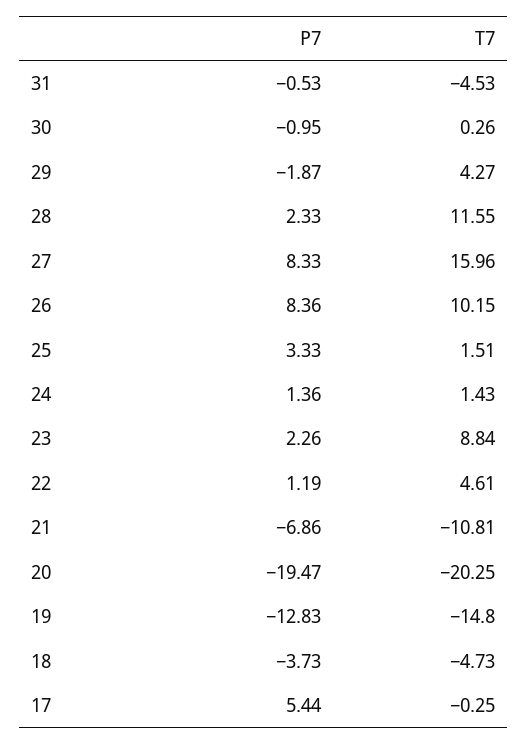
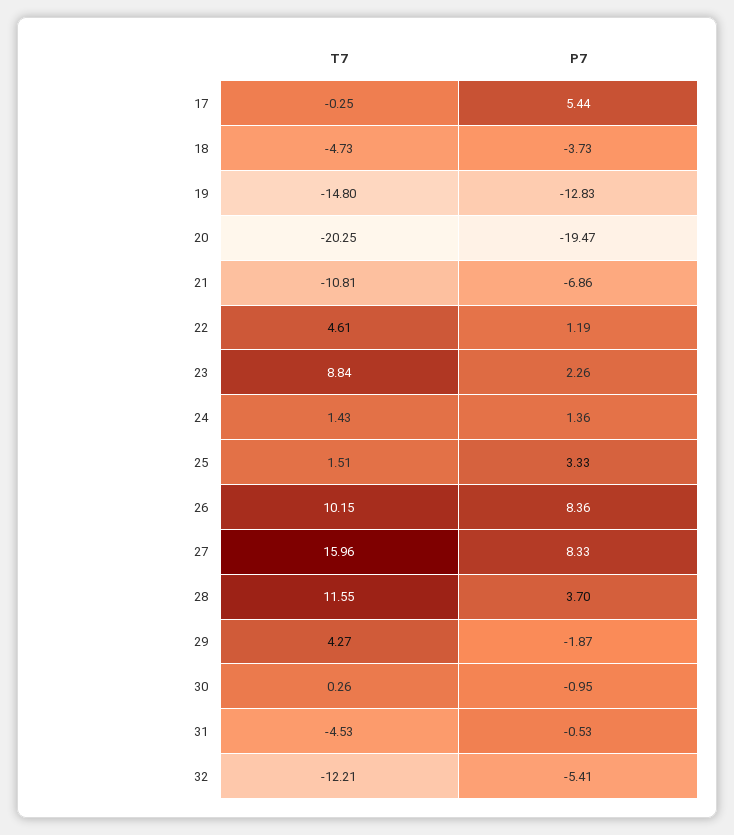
P7, 28: 2.33 -> 3.7
T7, 32: none -> -12.21
P7, 32: none -> -5.41

